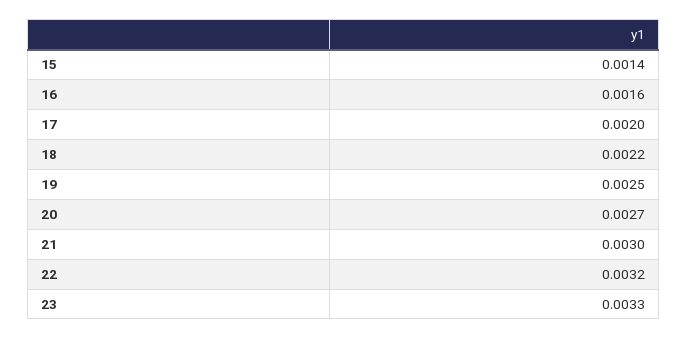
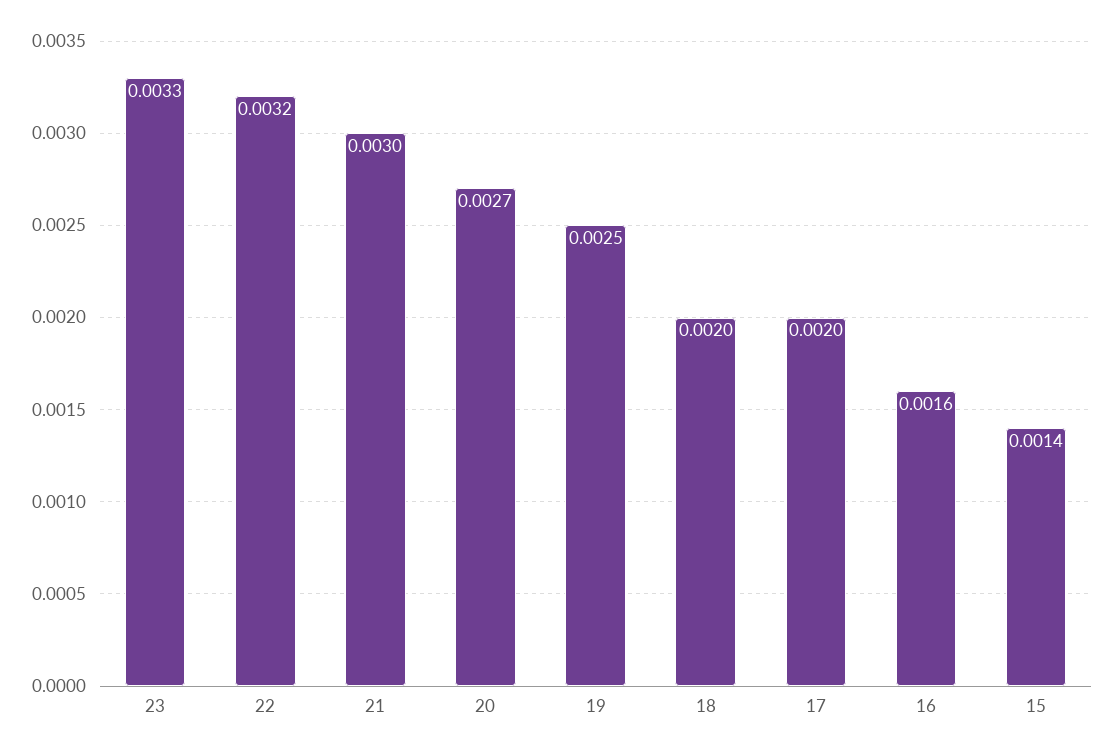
18: 0.0022 -> 0.002

